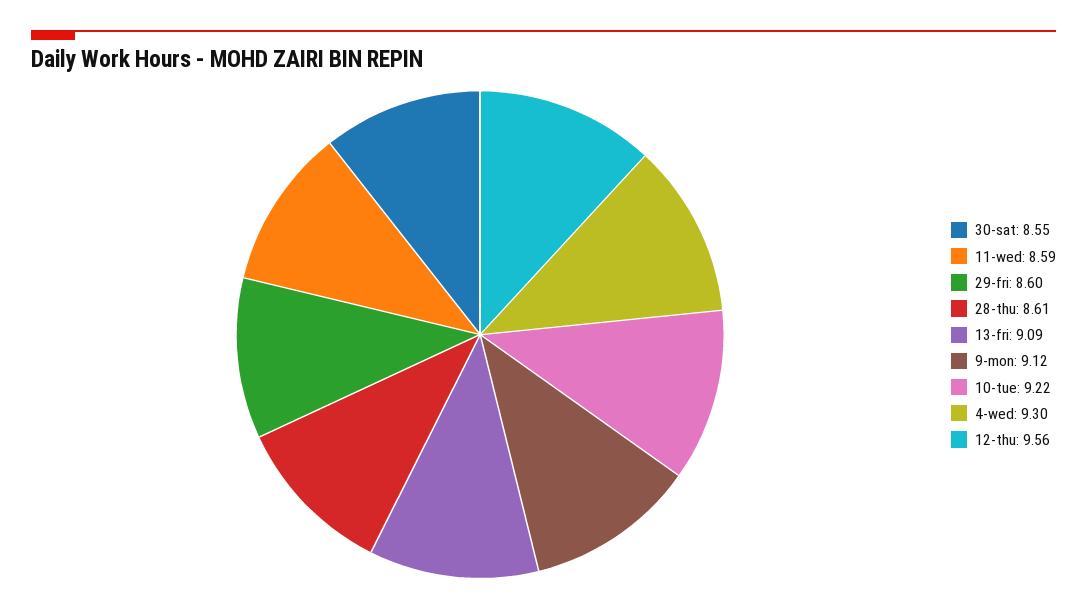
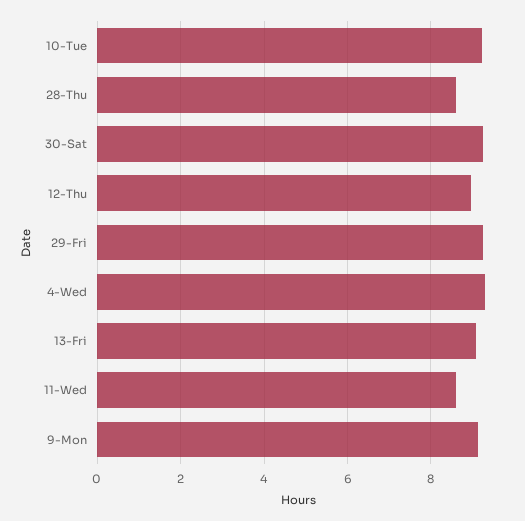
30-sat: 8.55 -> 9.2
29-fri: 8.6 -> 9.2
12-thu: 9.56 -> 9

